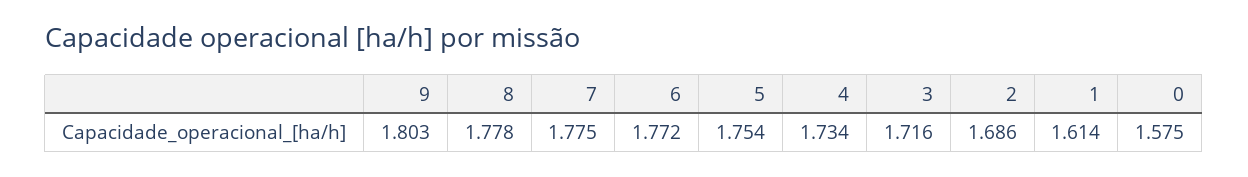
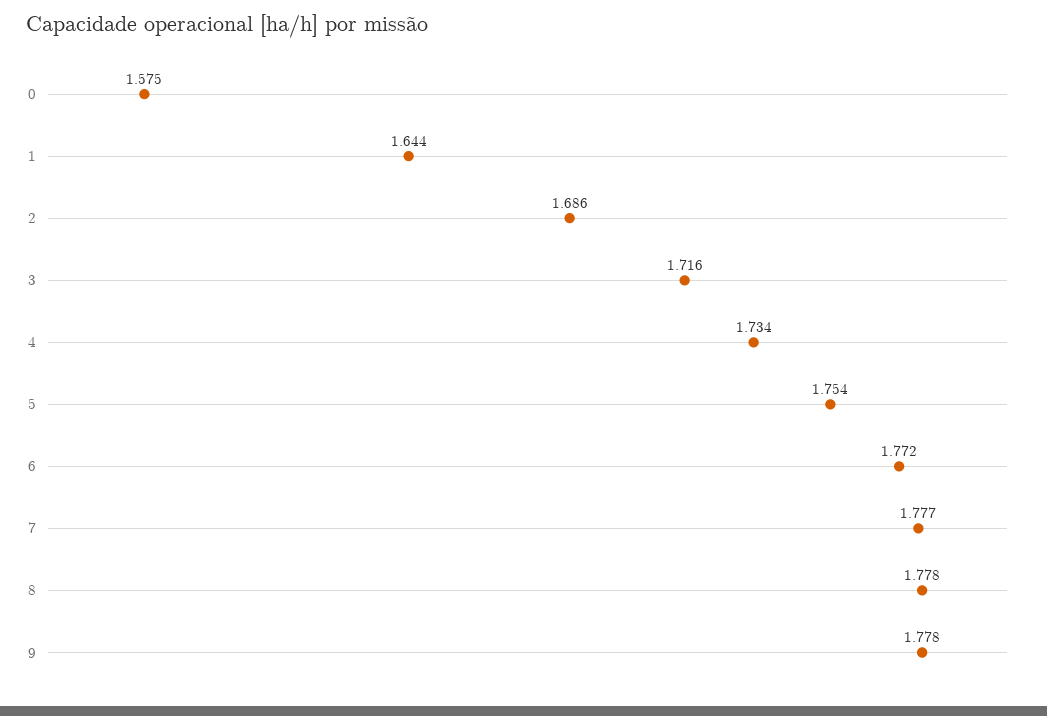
9: 1.803 -> 1.778
7: 1.775 -> 1.777
1: 1.614 -> 1.644

